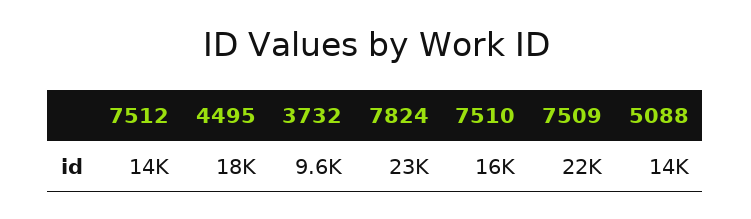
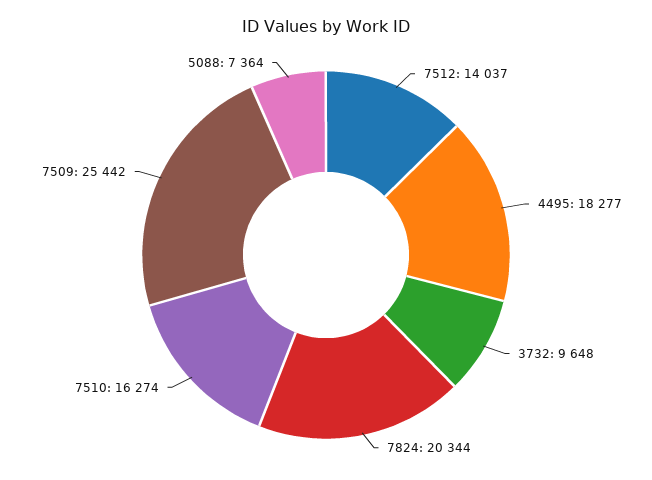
7824: 23000 -> 20344
7509: 22000 -> 25442
5088: 14000 -> 7364

